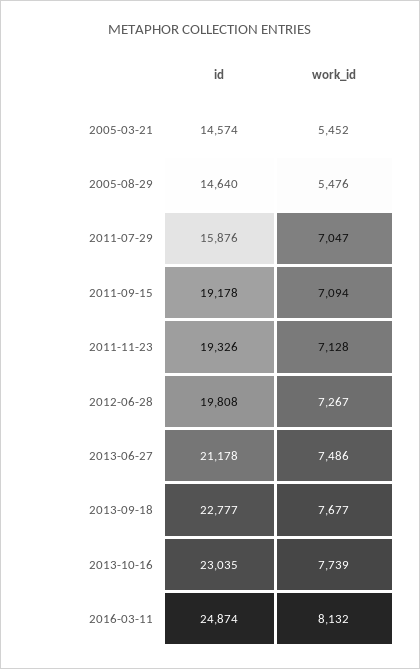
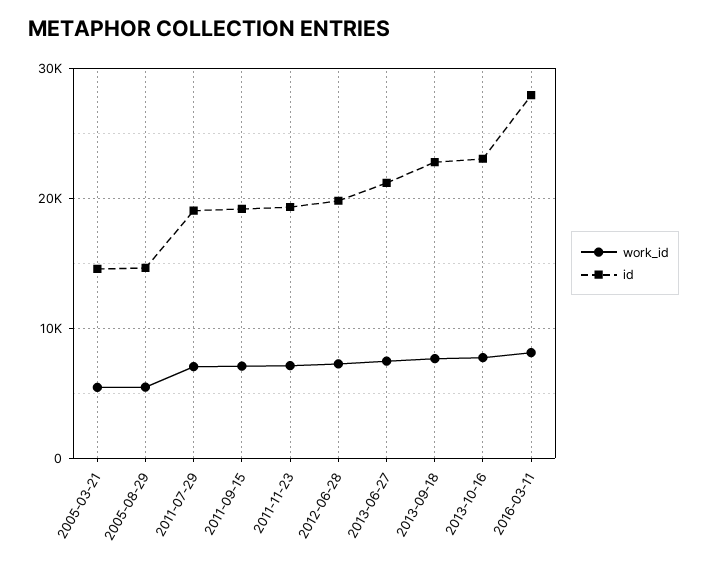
id, 2011-07-29: 15876 -> 19000
id, 2016-03-11: 24874 -> 28000

